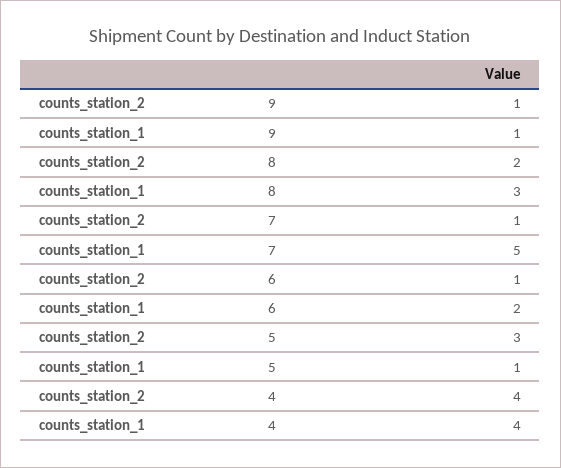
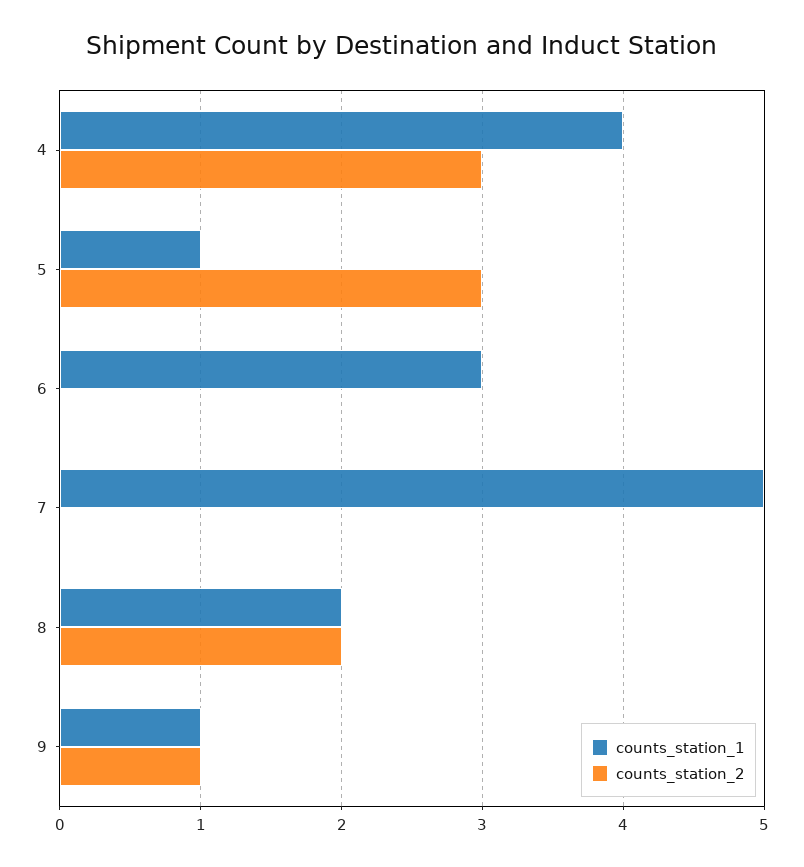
counts_station_1, 8: 3 -> 2
counts_station_2, 7: 1 -> 0
counts_station_2, 6: 1 -> 0
counts_station_1, 6: 2 -> 3
counts_station_2, 4: 4 -> 3

